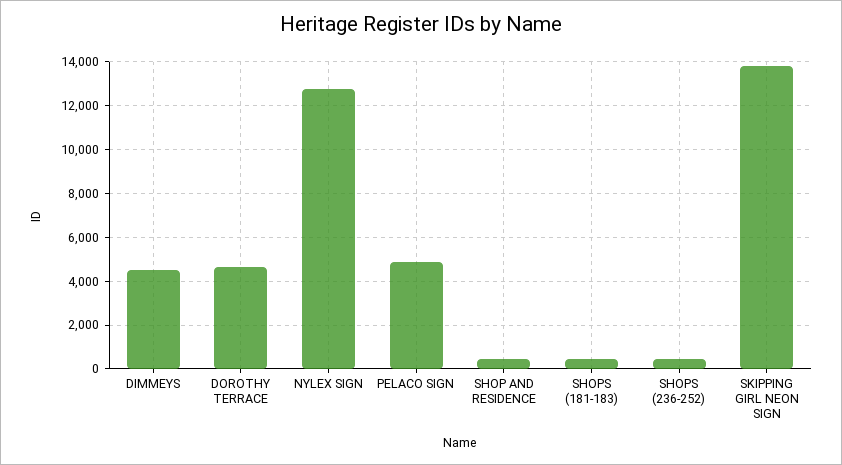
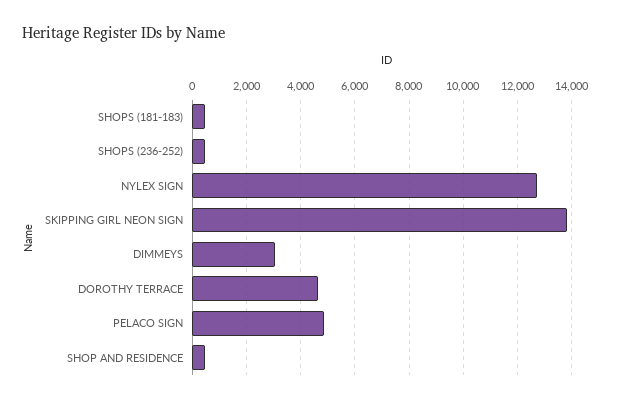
DIMMEYS: 4500 -> 3000

